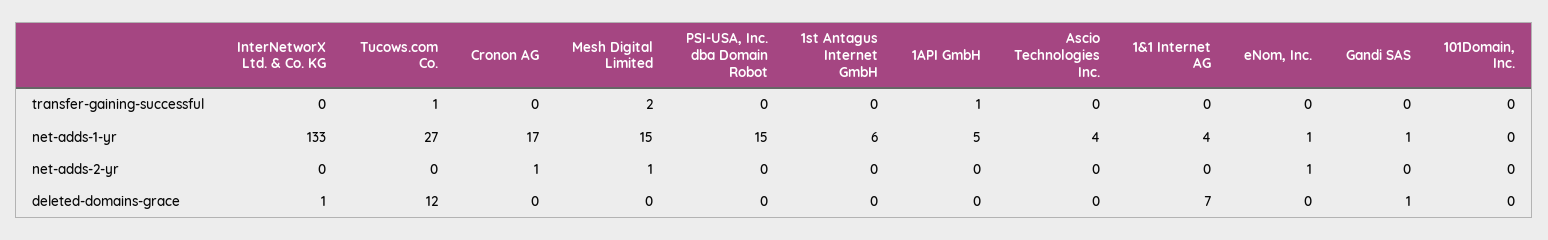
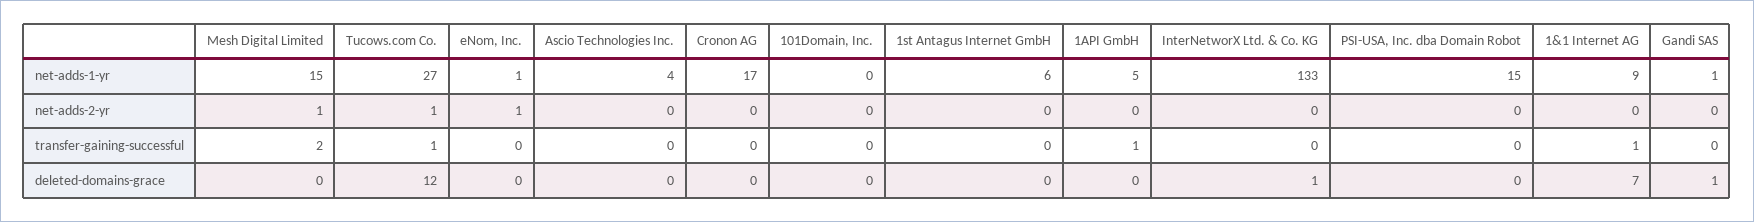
1&1 Internet AG, transfer-gaining-successful: 0 -> 1
1&1 Internet AG, net-adds-1-yr: 4 -> 9
Tucows.com Co., net-adds-2-yr: 0 -> 1
Cronon AG, net-adds-2-yr: 1 -> 0

